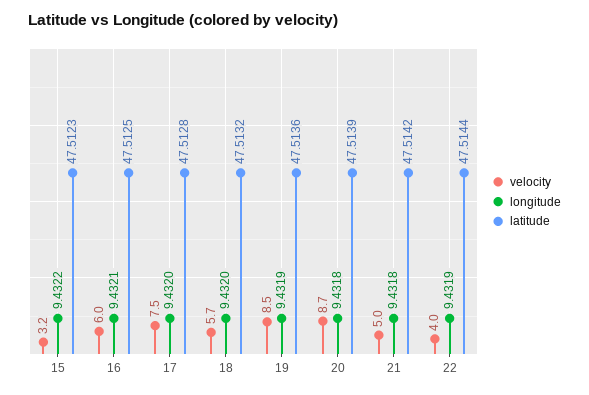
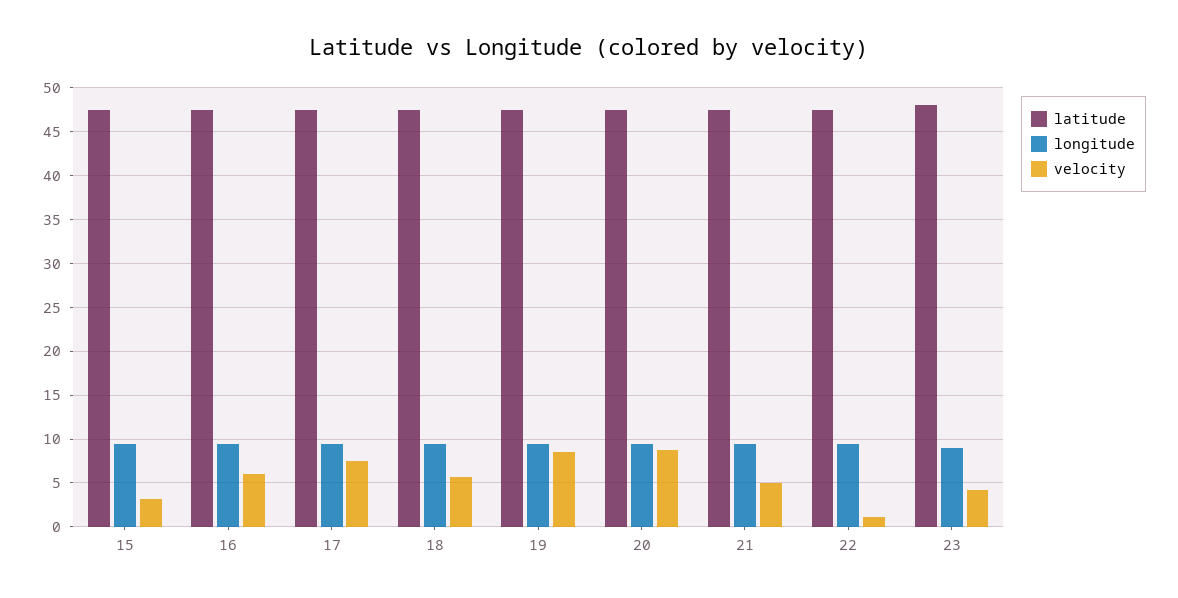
velocity, 22: 4 -> 1
latitude, 23: none -> 48
longitude, 23: none -> 9
velocity, 23: none -> 4

